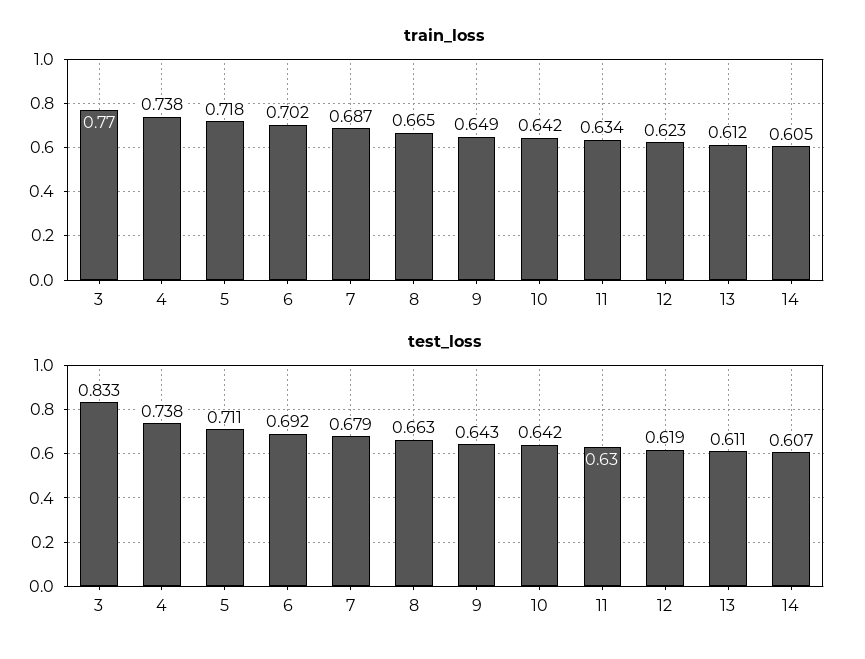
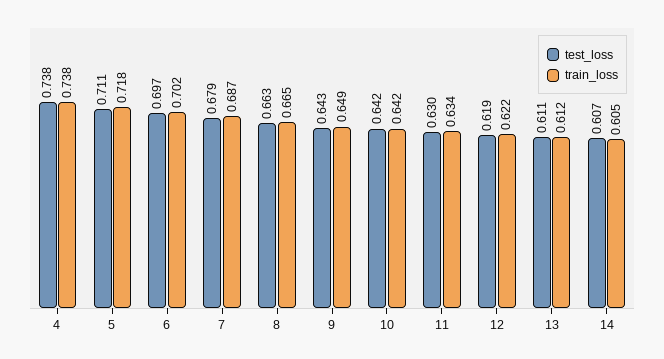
train_loss, 3: 0.77 -> none
train_loss, 12: 0.623 -> 0.622
test_loss, 3: 0.833 -> none
test_loss, 6: 0.692 -> 0.697

